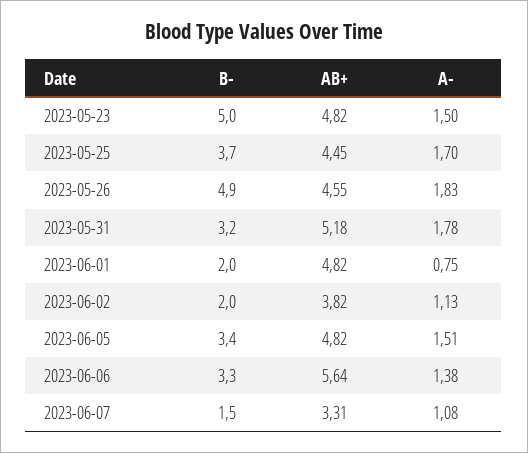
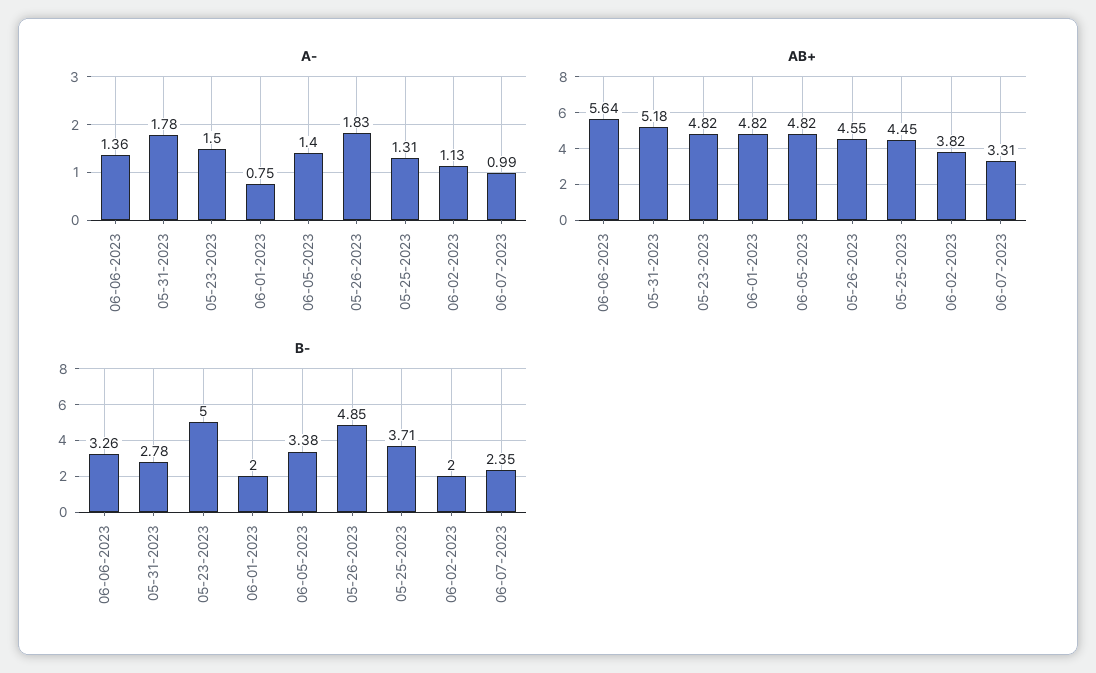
A-, 2023-05-25: 1.7 -> 1.31
B-, 2023-05-31: 3.2 -> 2.78
A-, 2023-06-05: 1.51 -> 1.4
A-, 2023-06-06: 1.38 -> 1.36
B-, 2023-06-07: 1.5 -> 2.35
A-, 2023-06-07: 1.08 -> 0.99

